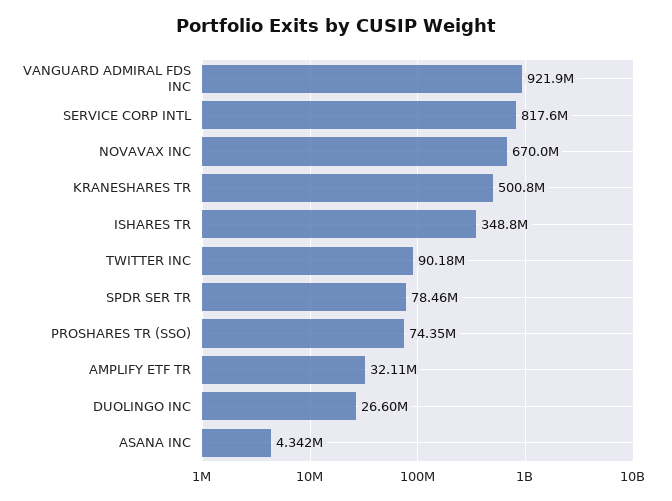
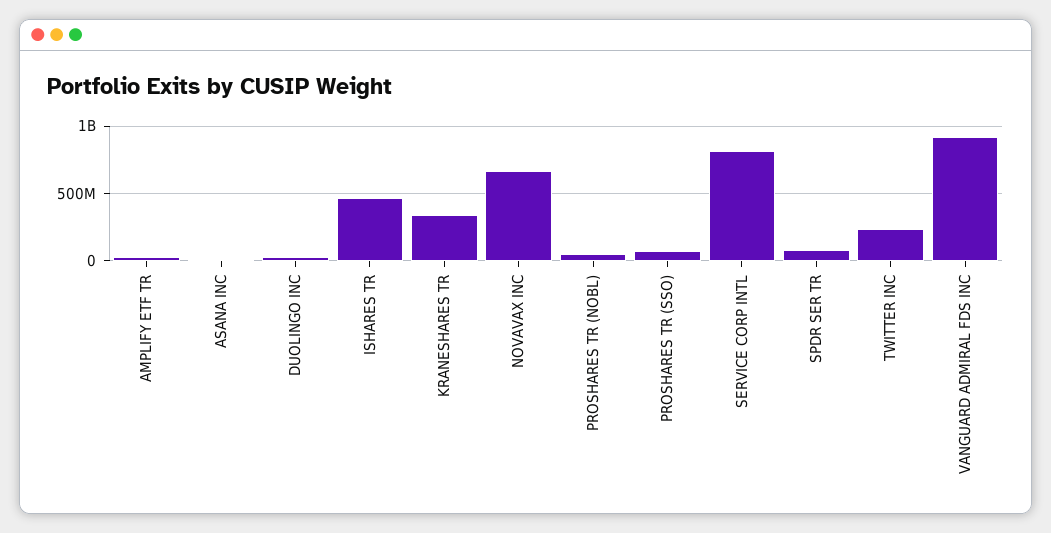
KRANESHARES TR: 500800000 -> 350000000
ISHARES TR: 348800000 -> 450000000
TWITTER INC: 90180000 -> 250000000
PROSHARES TR (NOBL): none -> 50000000

